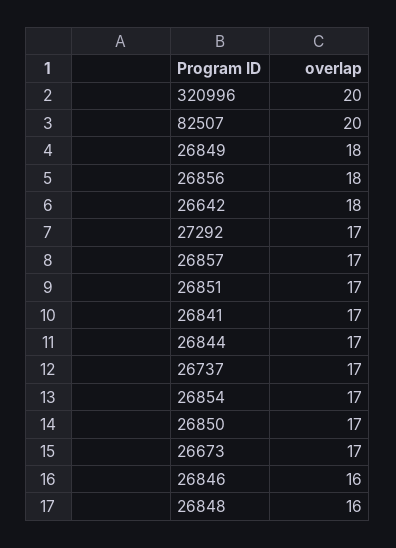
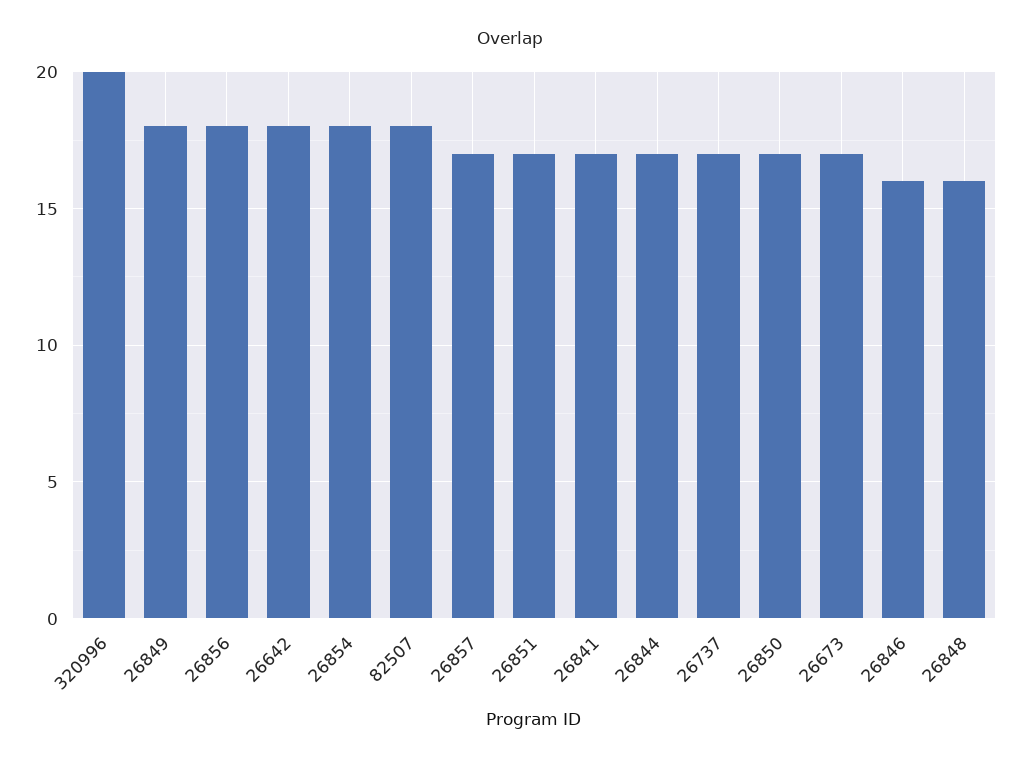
82507: 20 -> 18
27292: 17 -> none
26854: 17 -> 18

